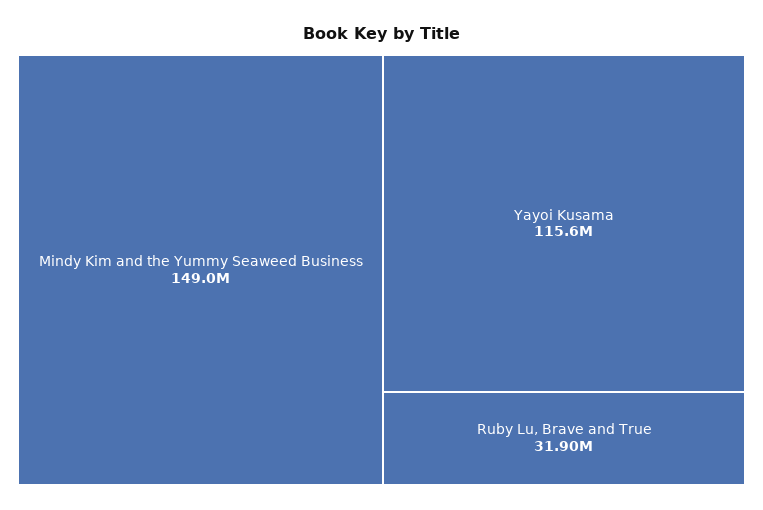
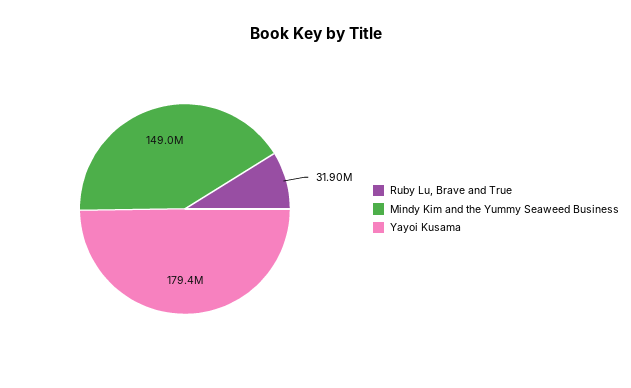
Yayoi Kusama: 115600000 -> 179400000

